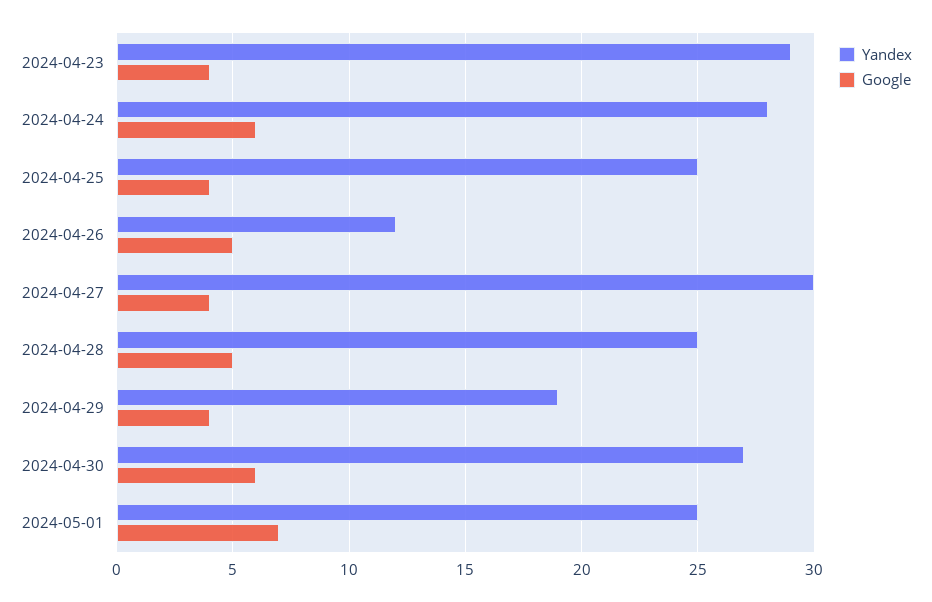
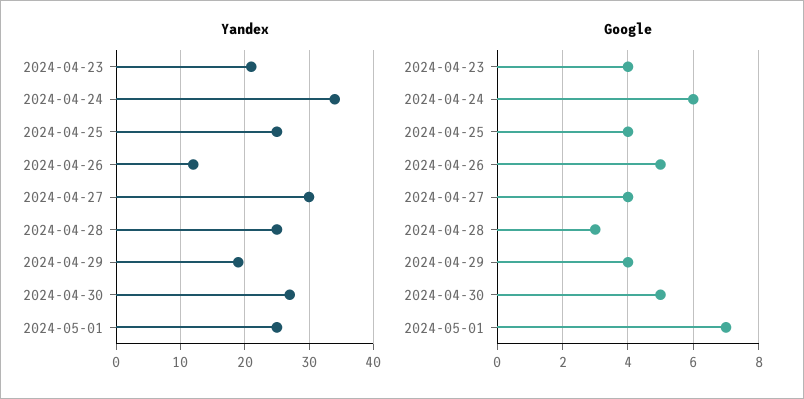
Yandex, 2024-04-23: 29 -> 21
Yandex, 2024-04-24: 28 -> 34
Google, 2024-04-28: 5 -> 3
Google, 2024-04-30: 6 -> 5

